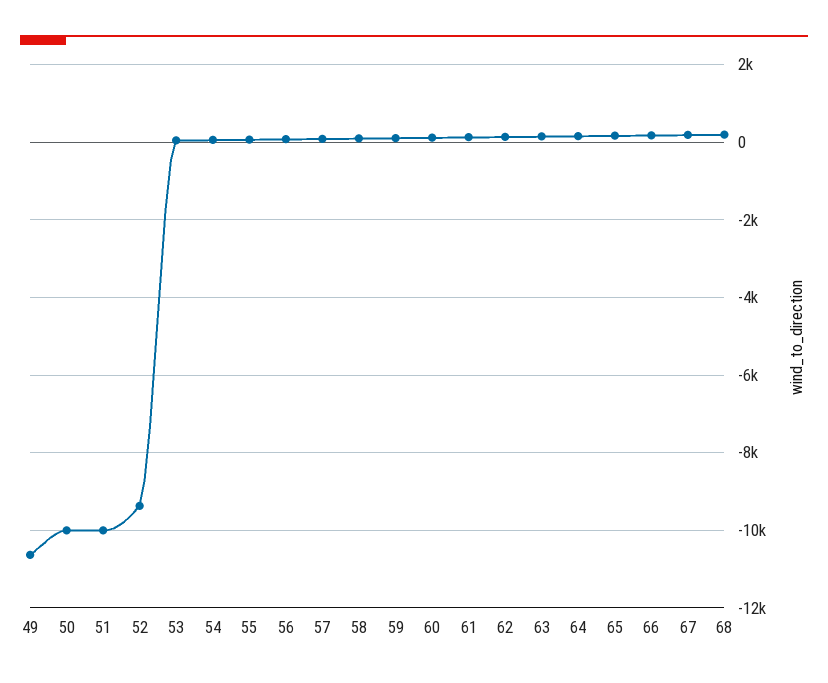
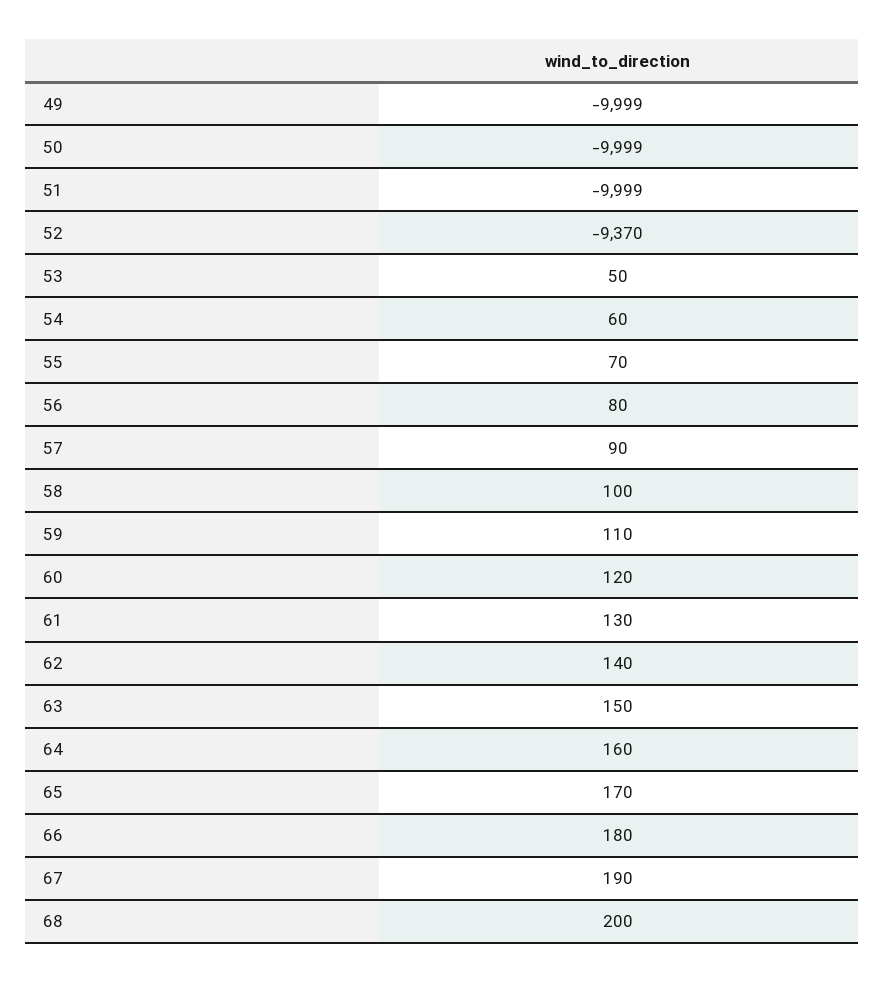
49: -10600 -> -9999

